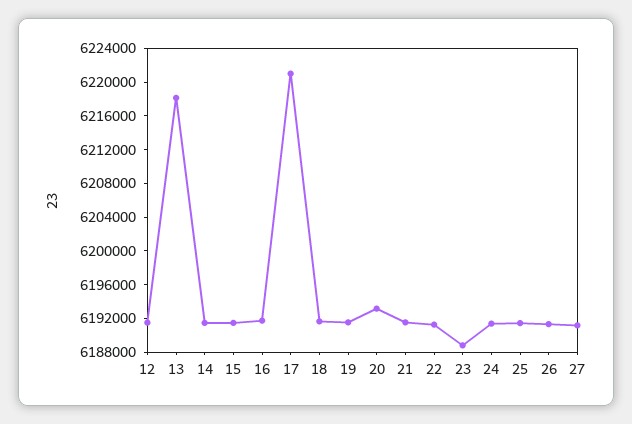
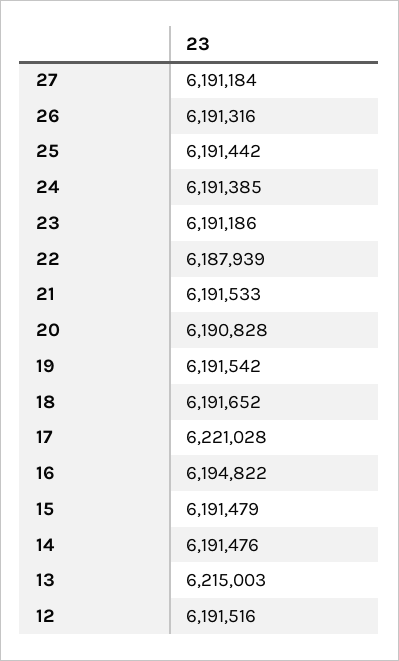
13: 6218000 -> 6215003
16: 6192000 -> 6194822
20: 6193000 -> 6190828
22: 6191000 -> 6187939
23: 6189000 -> 6191186

